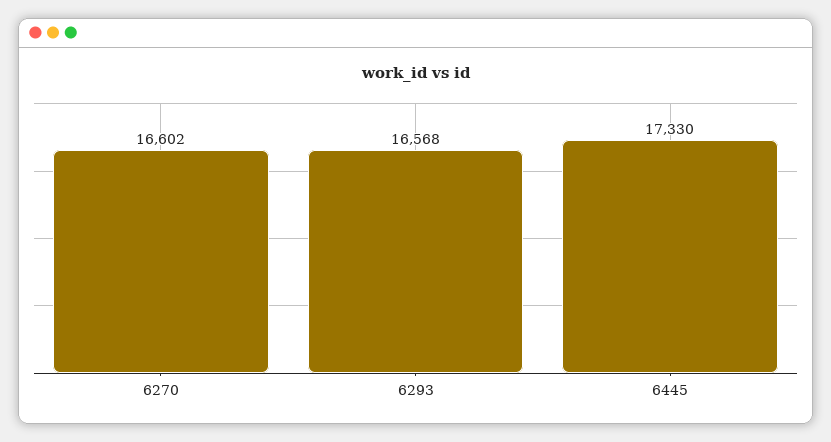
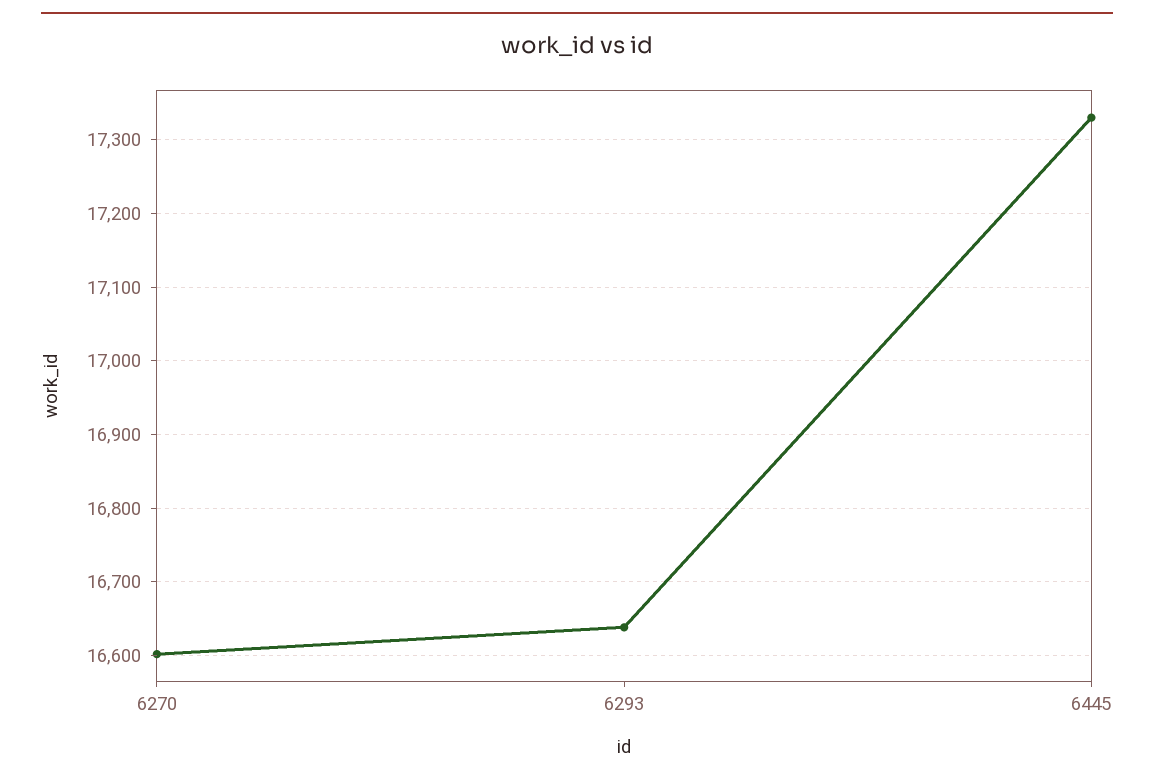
6293: 16568 -> 16640

